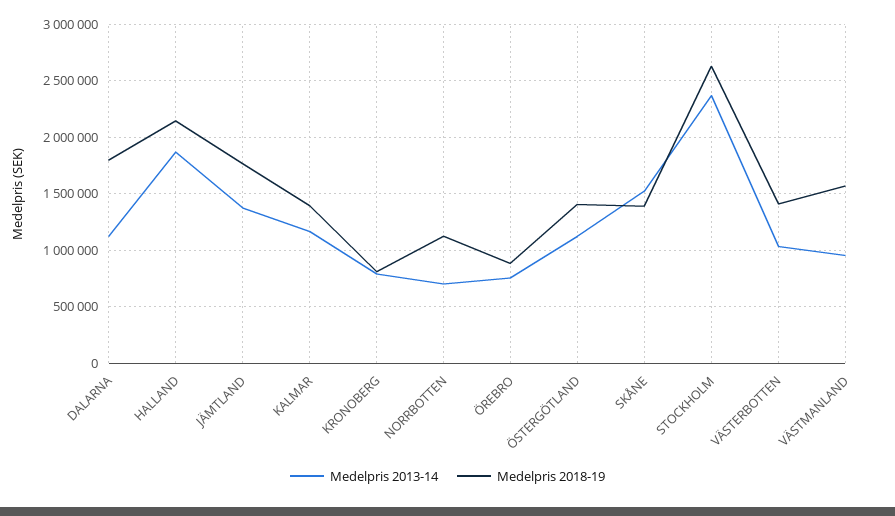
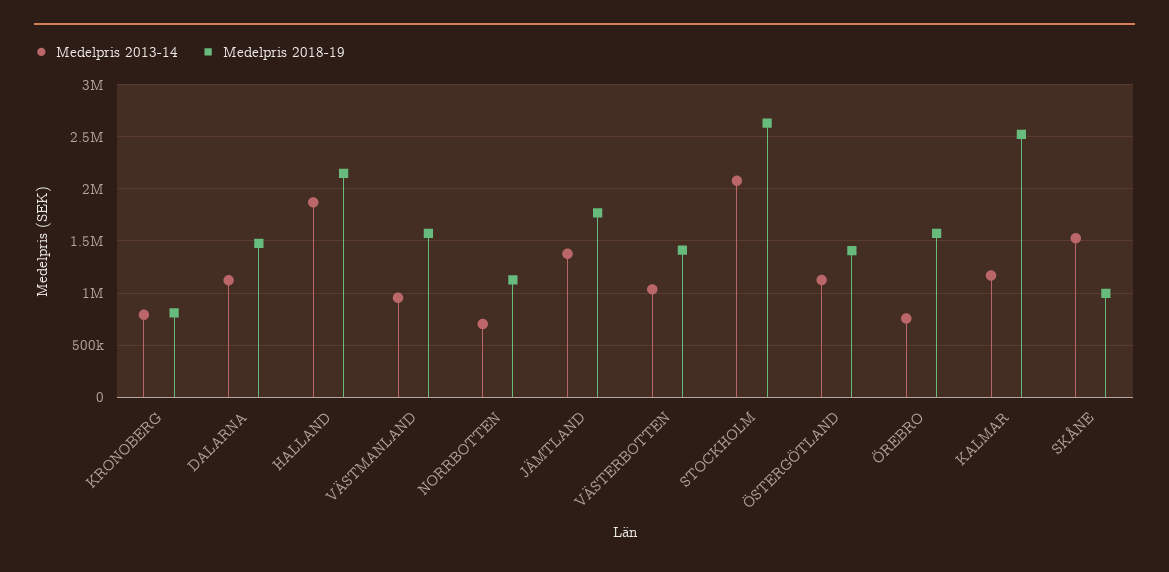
Medelpris 2018-19, DALARNA: 1800000 -> 1500000
Medelpris 2018-19, KALMAR: 1400000 -> 2500000
Medelpris 2018-19, ÖREBRO: 900000 -> 1600000
Medelpris 2018-19, SKÅNE: 1400000 -> 1000000
Medelpris 2013-14, STOCKHOLM: 2400000 -> 2100000

